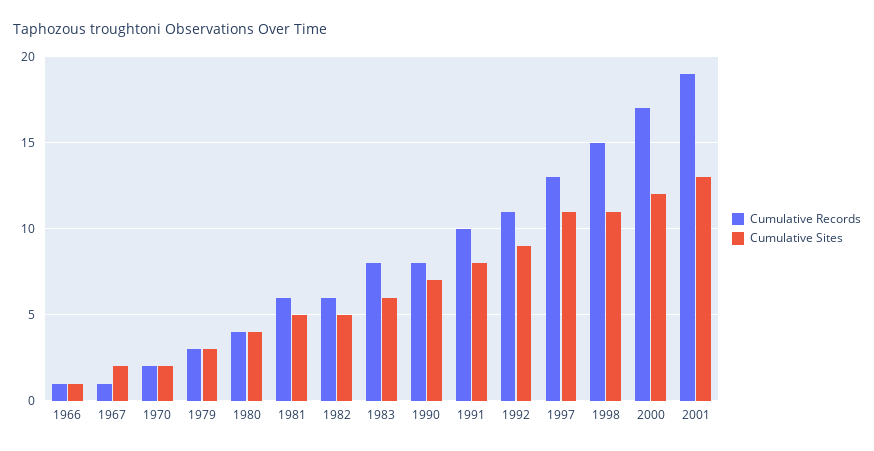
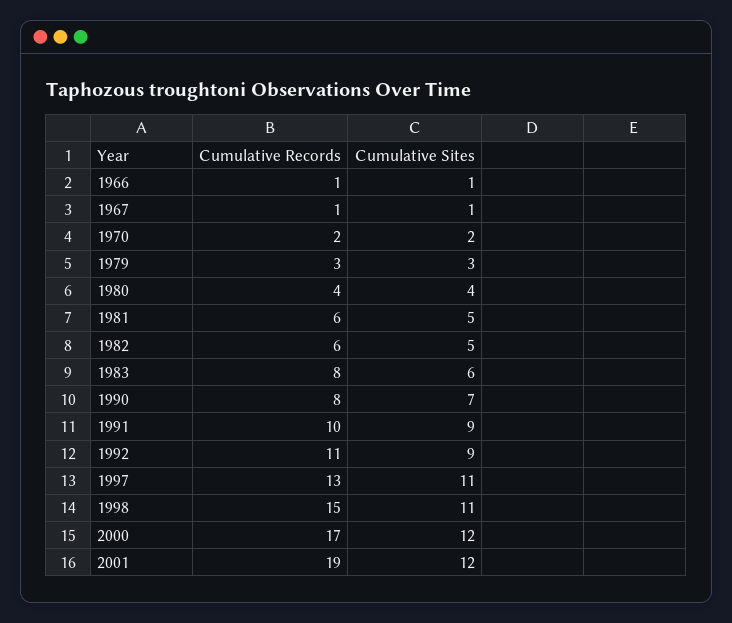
Cumulative Sites, 1967: 2 -> 1
Cumulative Sites, 1991: 8 -> 9
Cumulative Sites, 2001: 13 -> 12

